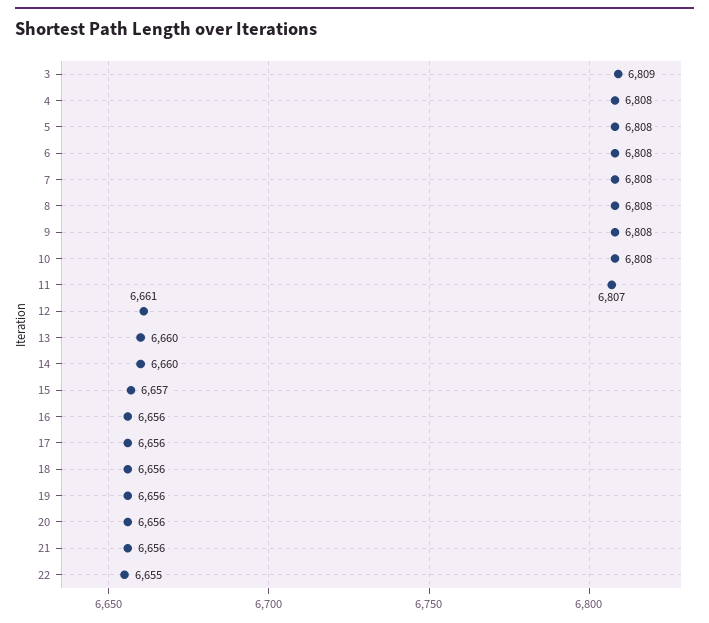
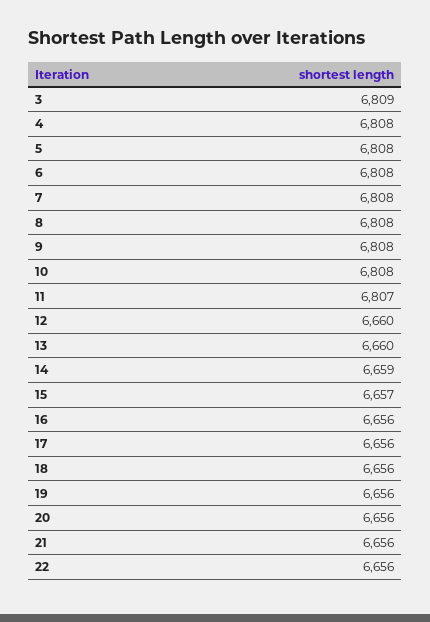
12: 6661 -> 6660
14: 6660 -> 6659
22: 6655 -> 6656

